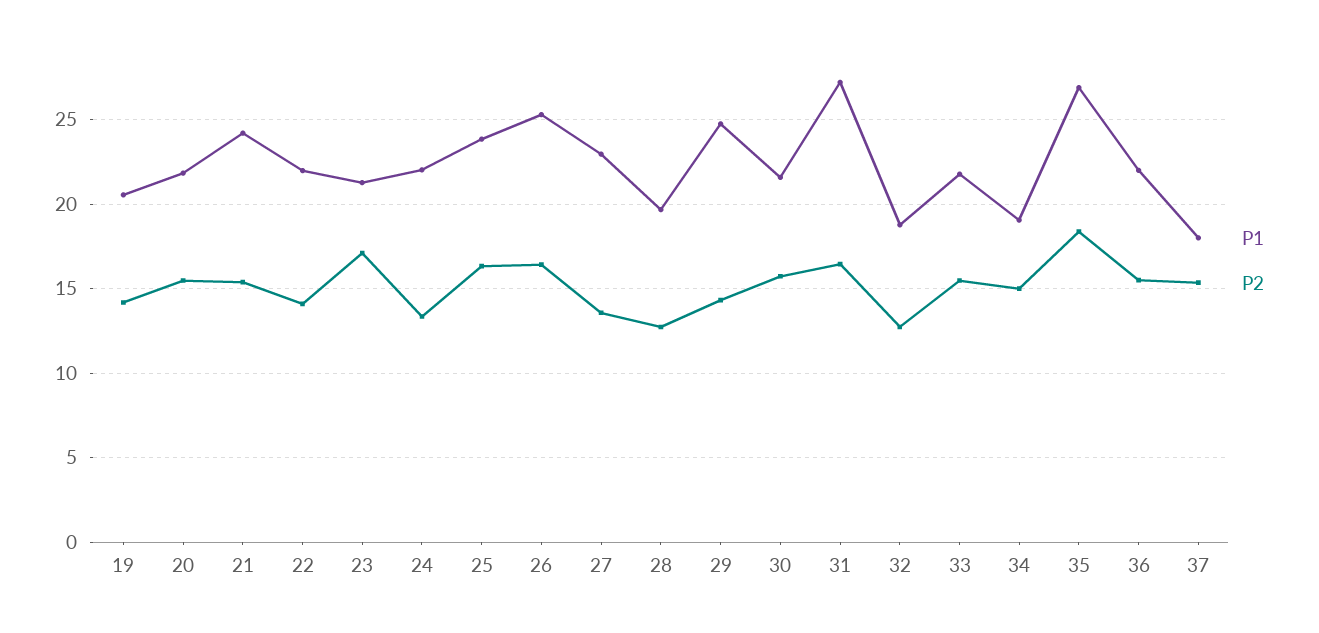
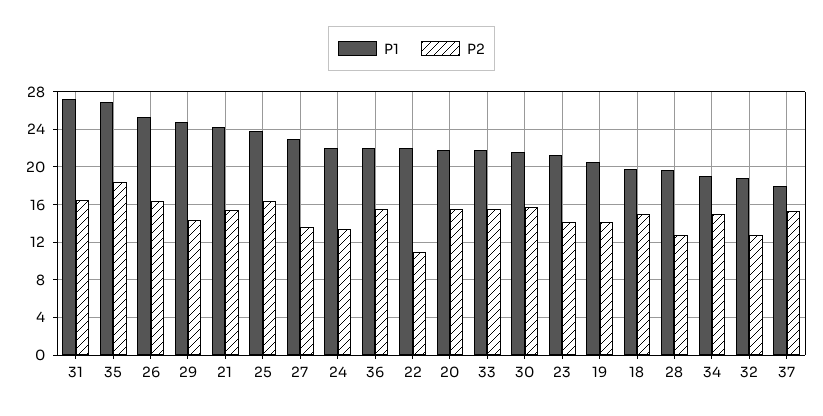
P2, 22: 14 -> 11
P2, 23: 17 -> 14
P1, 18: none -> 20
P2, 18: none -> 15

